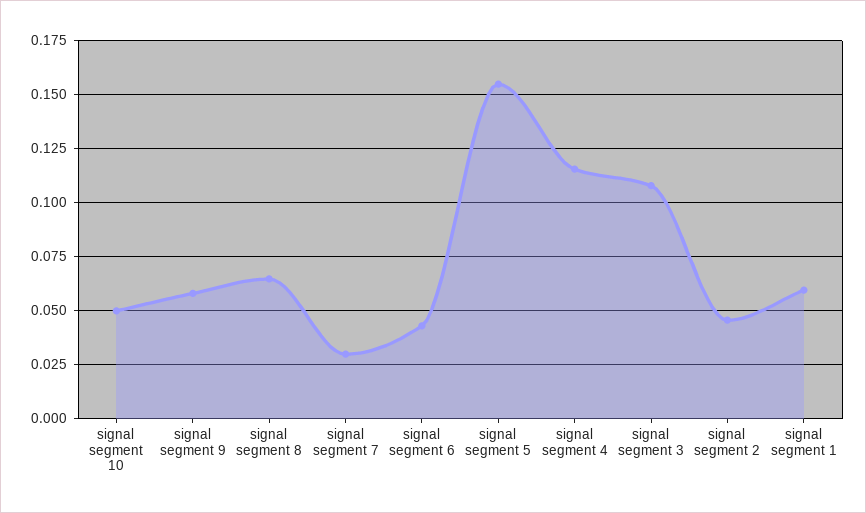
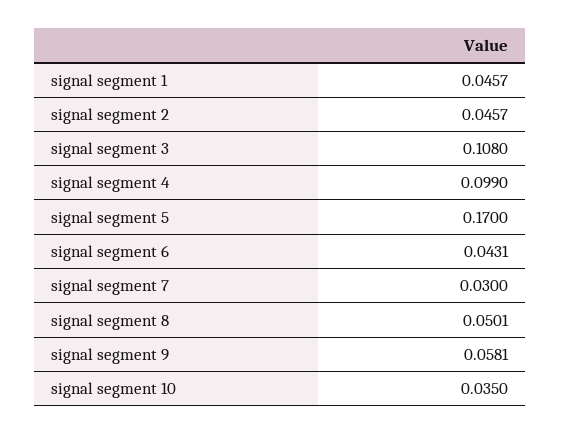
signal segment 10: 0.05 -> 0.035
signal segment 8: 0.065 -> 0.0501
signal segment 5: 0.155 -> 0.17
signal segment 4: 0.115 -> 0.099
signal segment 1: 0.06 -> 0.0457

